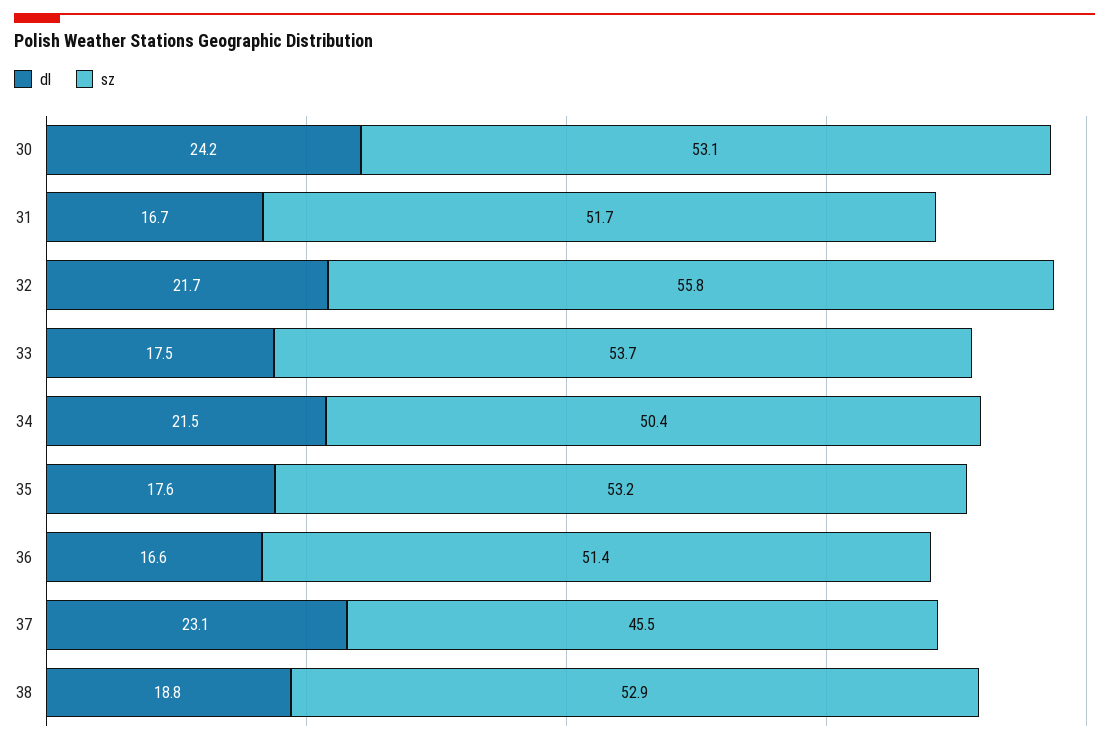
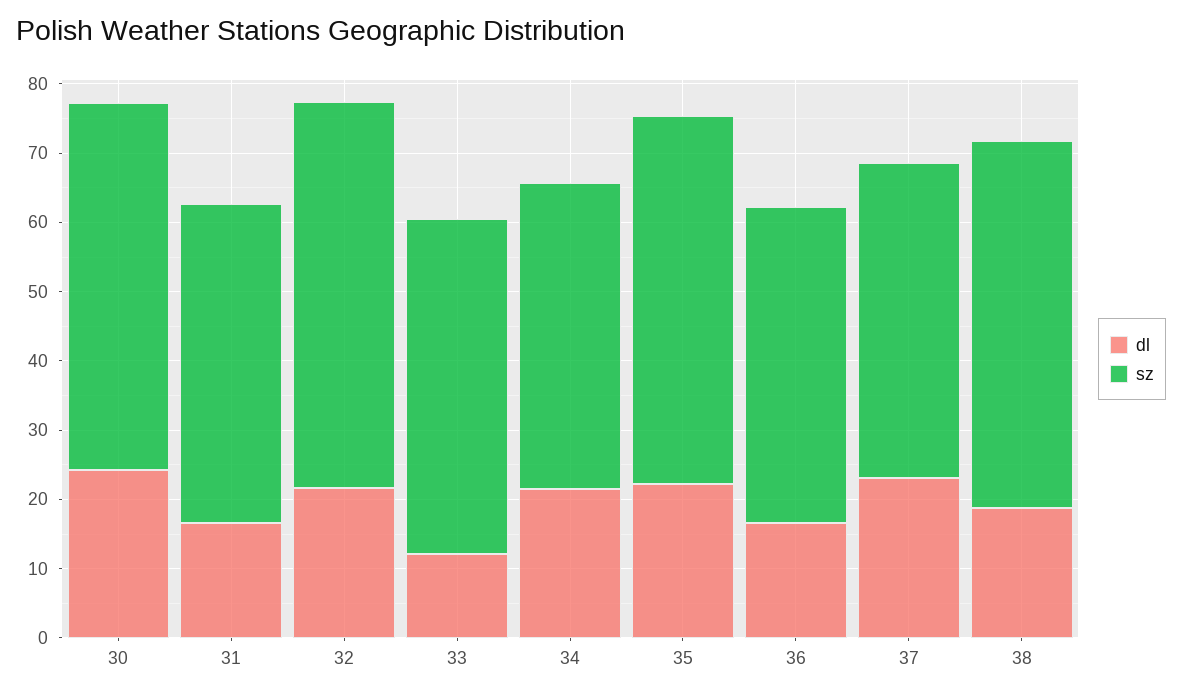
sz, 31: 51.7 -> 46
dl, 33: 17.5 -> 12
sz, 33: 53.7 -> 48
sz, 34: 50.4 -> 44
dl, 35: 17.6 -> 22
sz, 36: 51.4 -> 46

